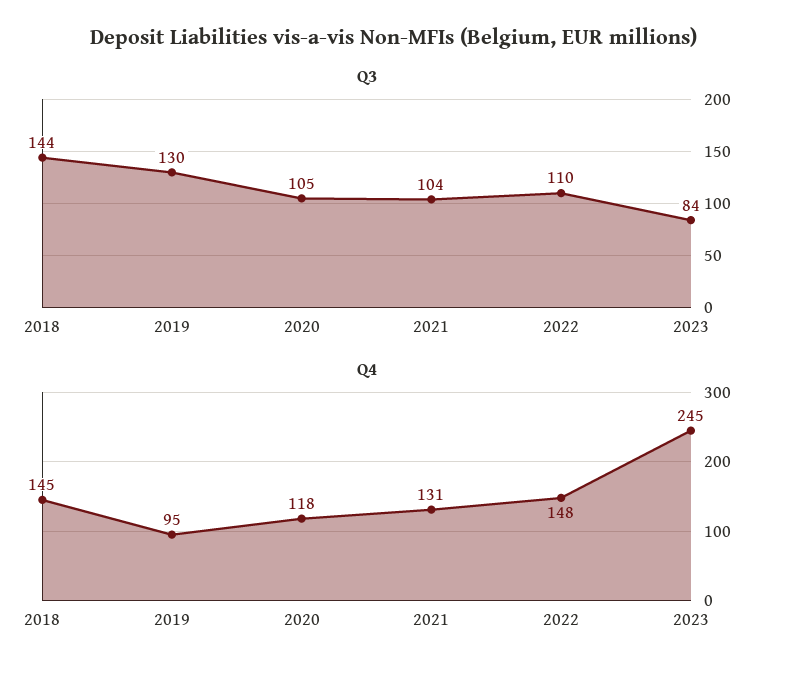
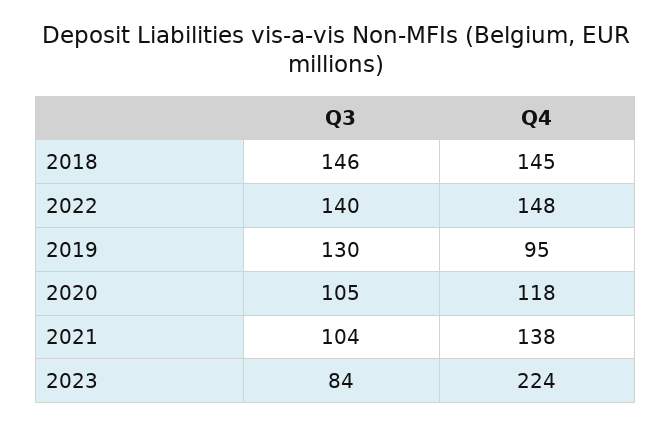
Q3, 2018: 144 -> 146
Q3, 2022: 110 -> 140
Q4, 2021: 131 -> 138
Q4, 2023: 245 -> 224

